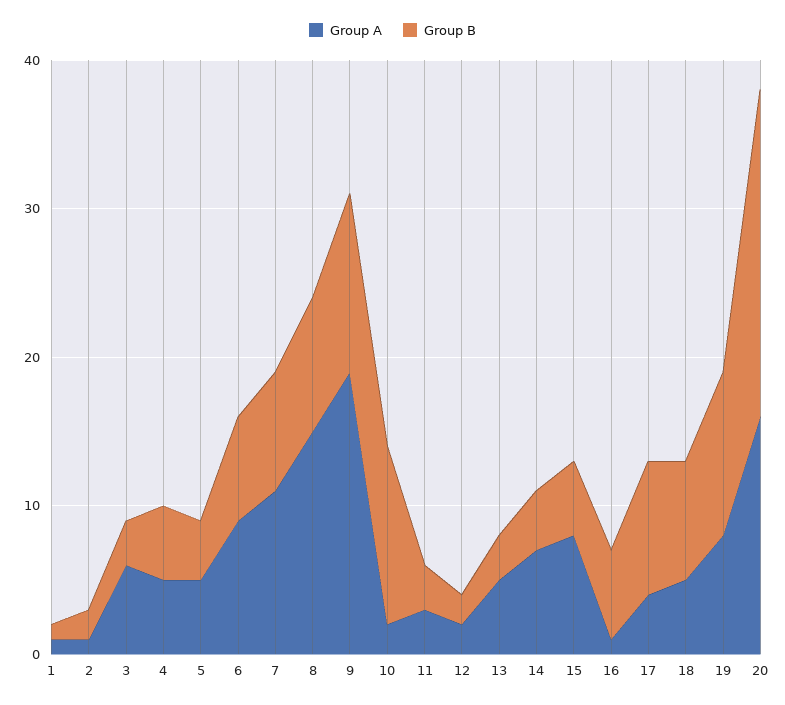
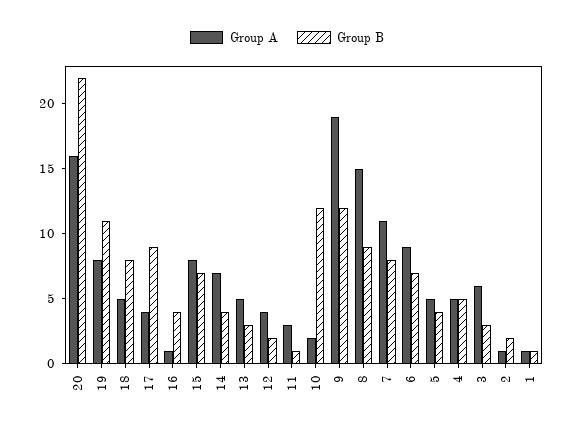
Group B, 11: 3 -> 1
Group A, 12: 2 -> 4
Group B, 15: 5 -> 7
Group B, 16: 6 -> 4

